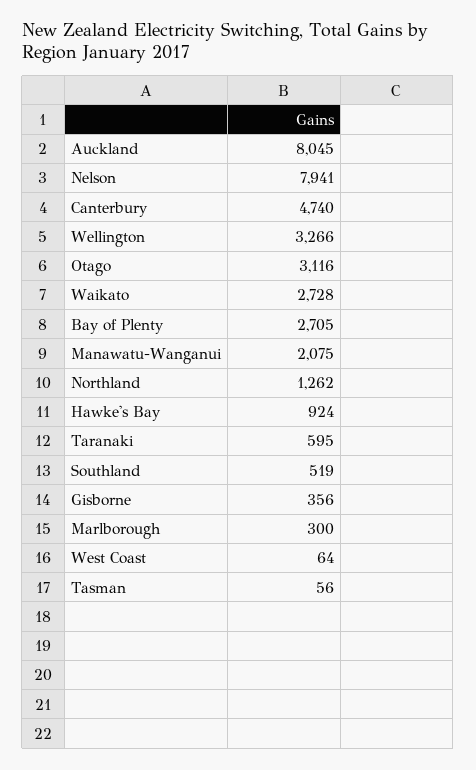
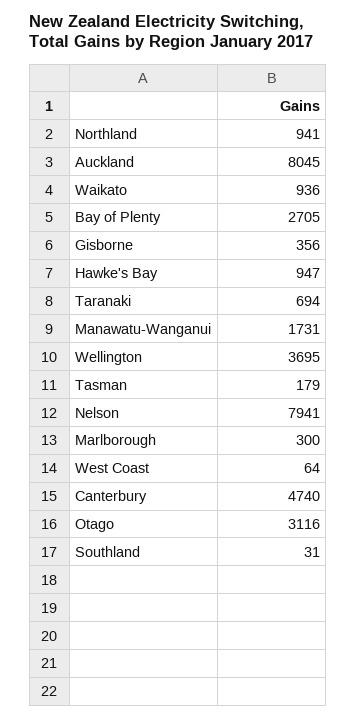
Wellington: 3266 -> 3695
Waikato: 2728 -> 936
Manawatu-Wanganui: 2075 -> 1731
Northland: 1262 -> 941
Hawke's Bay: 924 -> 947
Taranaki: 595 -> 694
Southland: 519 -> 31
Tasman: 56 -> 179

